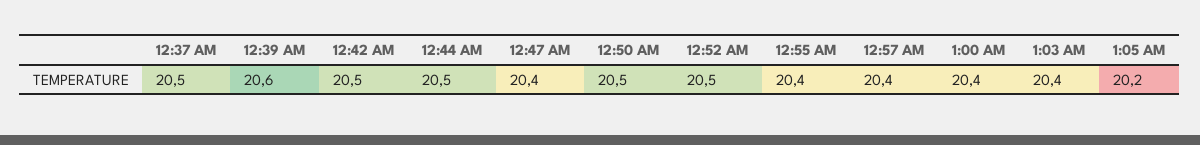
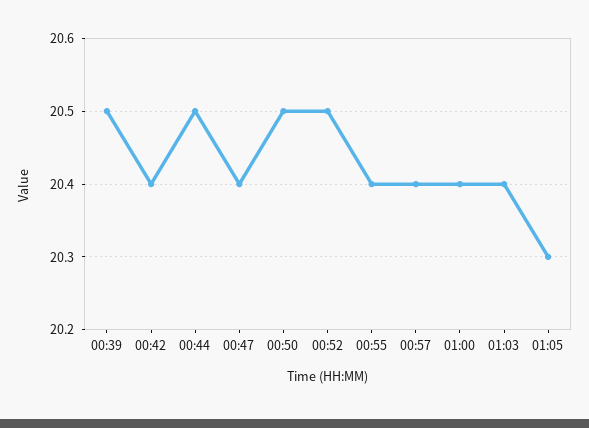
12:37 AM: 20.5 -> none
12:39 AM: 20.6 -> 20.5
12:42 AM: 20.5 -> 20.4
1:05 AM: 20.2 -> 20.3

